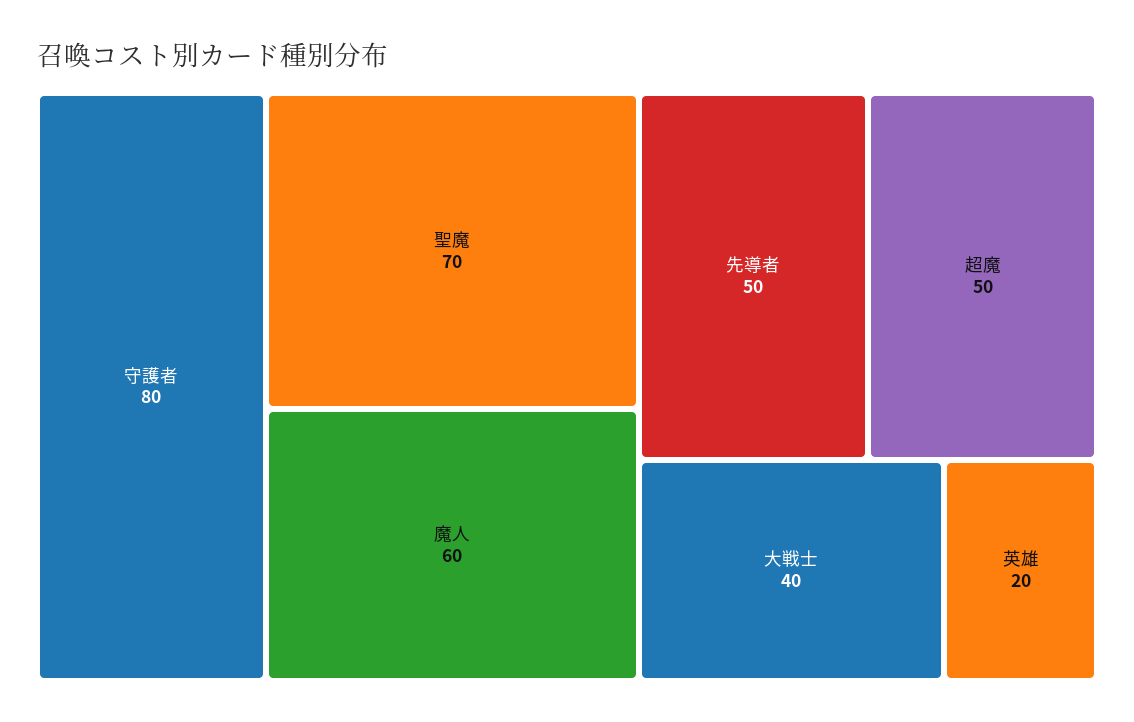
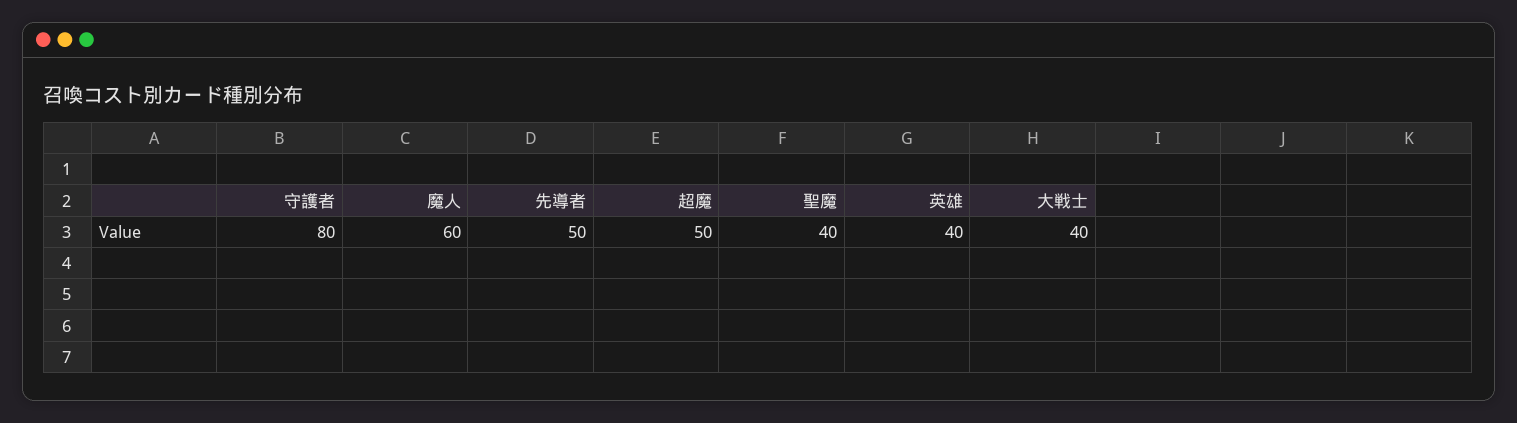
聖魔: 70 -> 40
英雄: 20 -> 40

